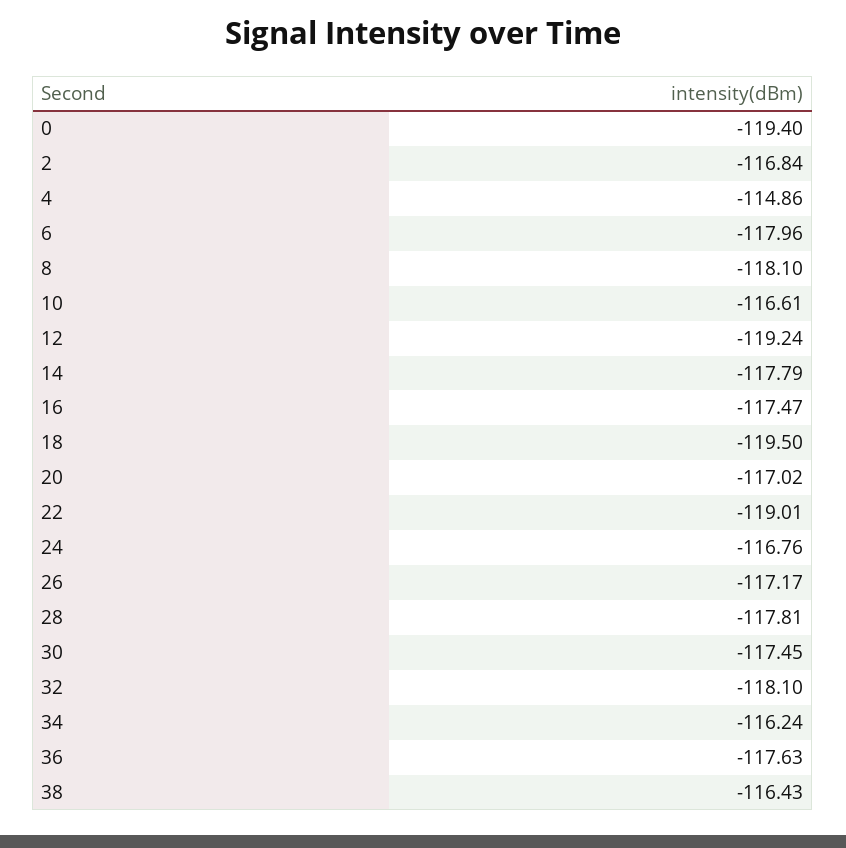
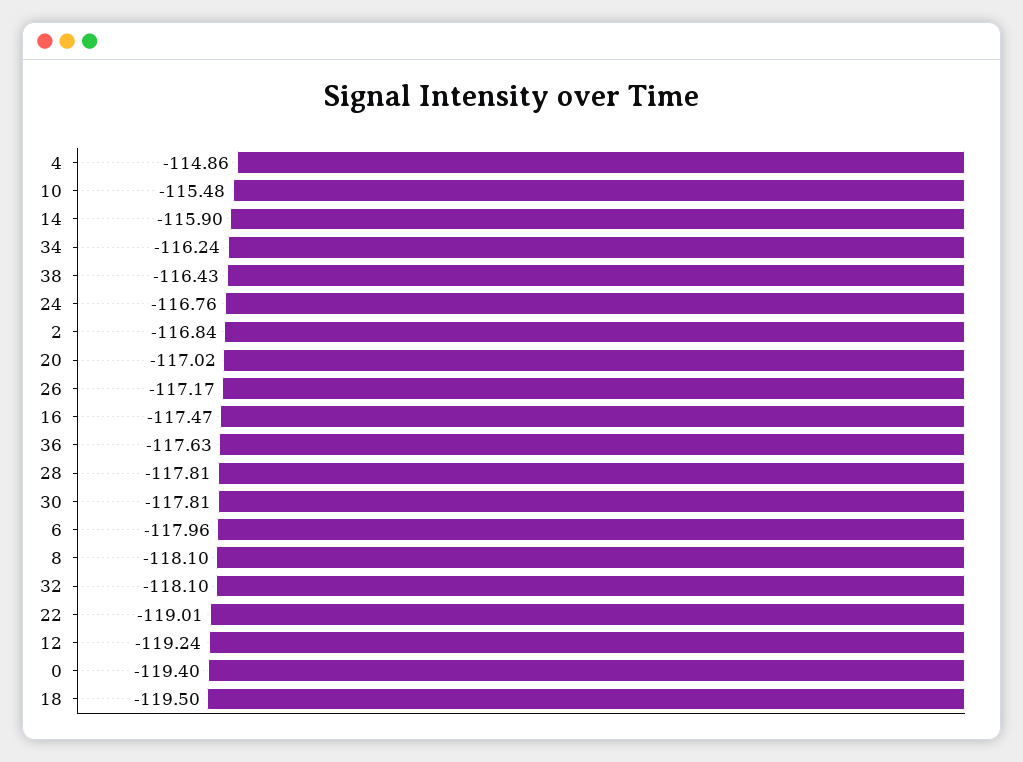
10: -116.61 -> -115.48
14: -117.79 -> -115.9
30: -117.45 -> -117.81

